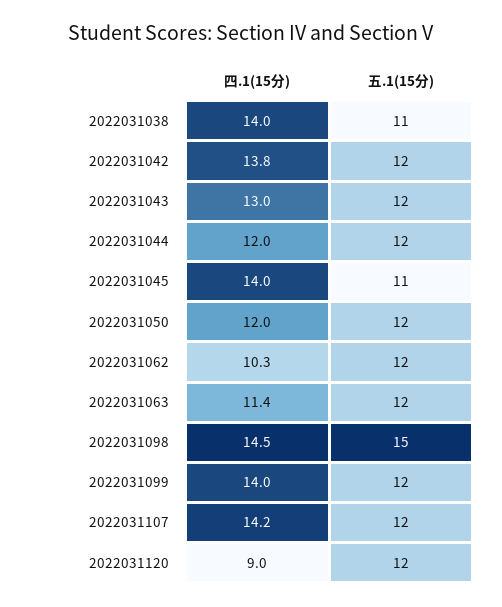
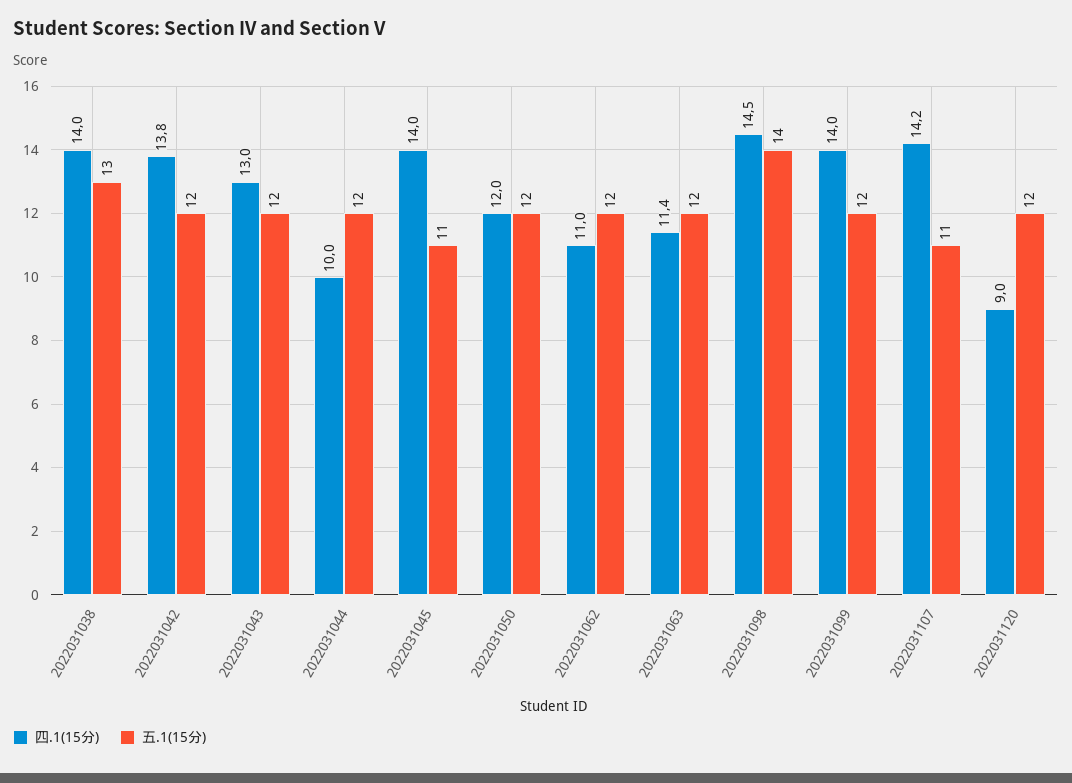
五.1(15分), 2022031038: 11 -> 13
四.1(15分), 2022031044: 12 -> 10
四.1(15分), 2022031062: 10.3 -> 11
五.1(15分), 2022031098: 15 -> 14
五.1(15分), 2022031107: 12 -> 11

